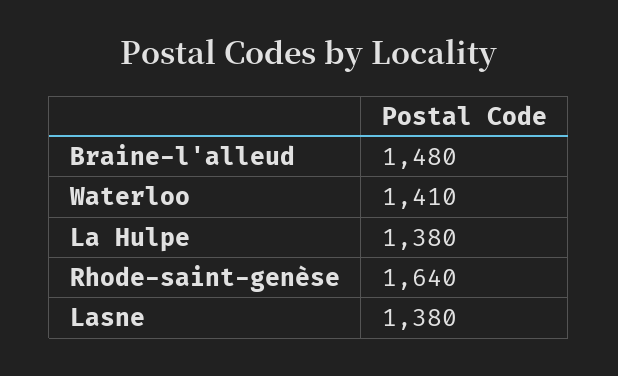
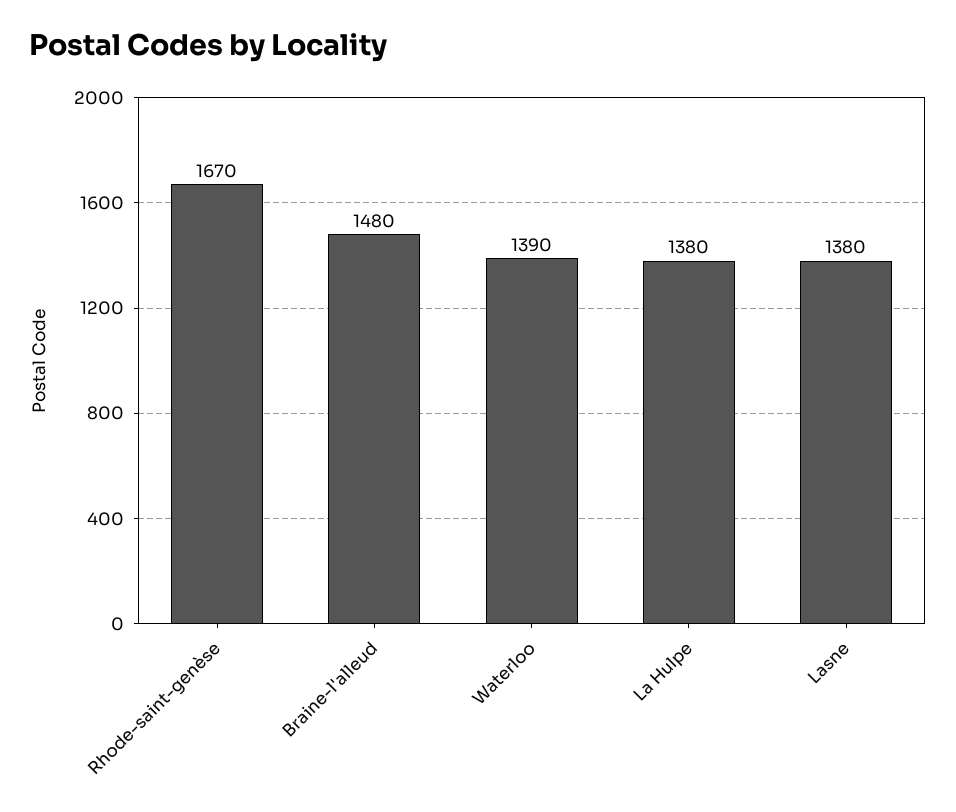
Waterloo: 1410 -> 1390
Rhode-saint-genèse: 1640 -> 1670

